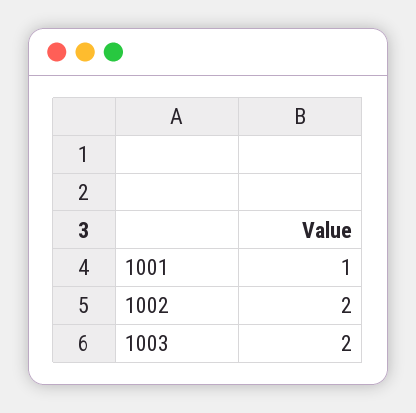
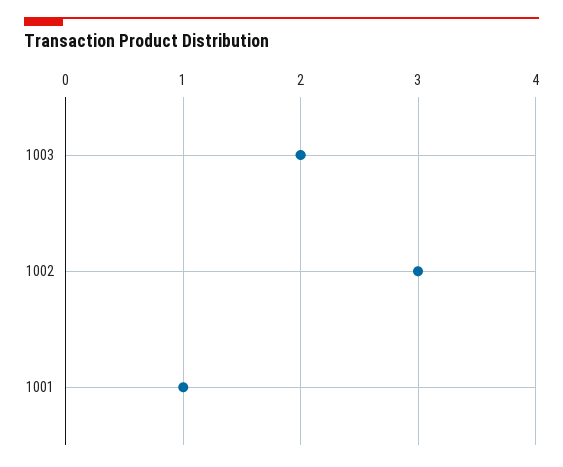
1002: 2 -> 3

